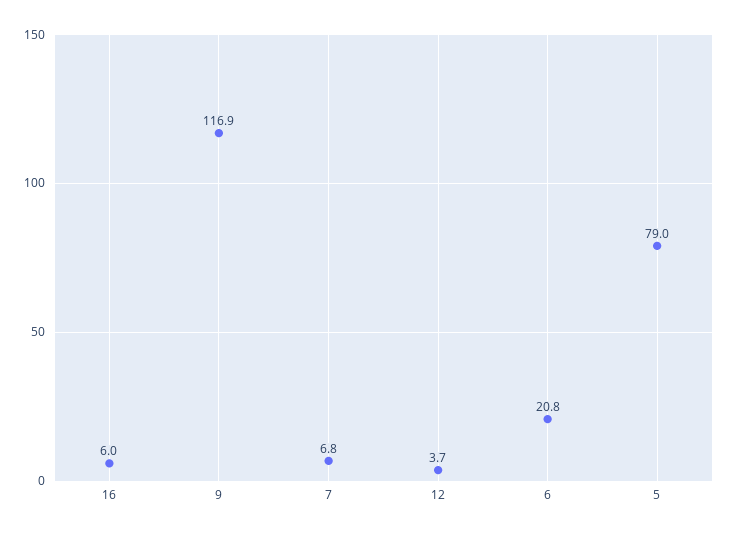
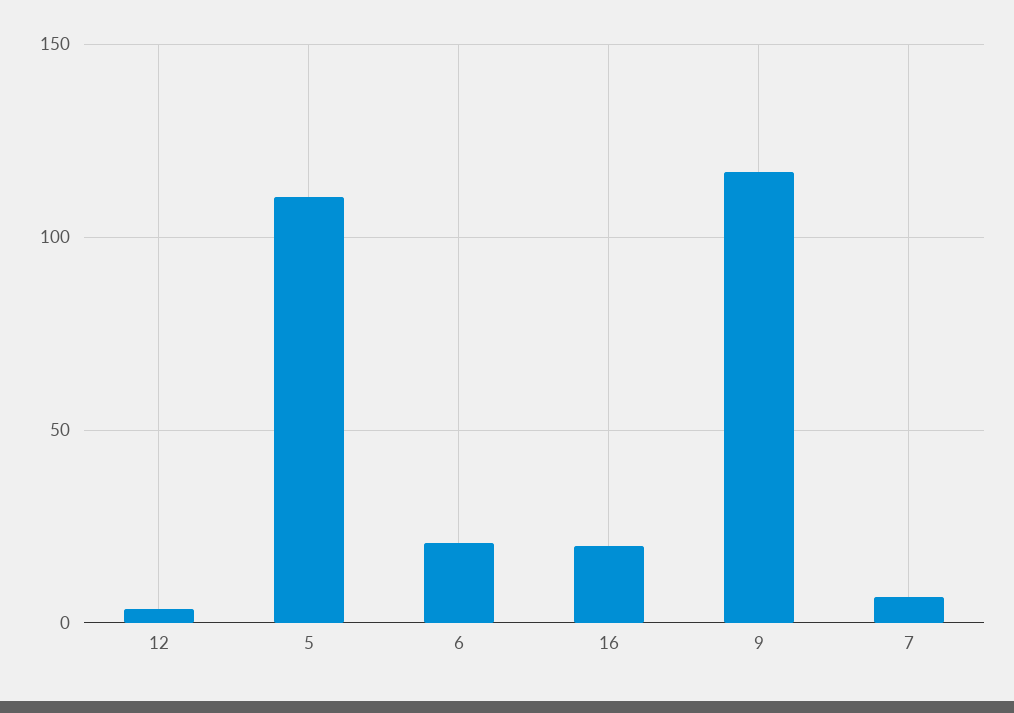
16: 6 -> 20
5: 79 -> 110

